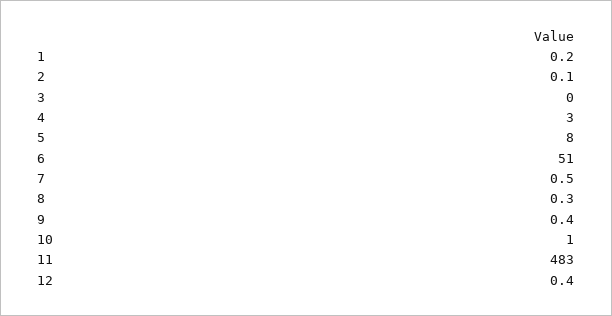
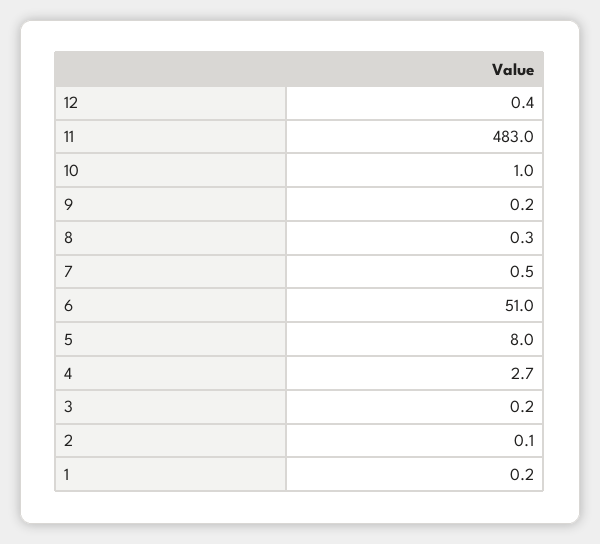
3: 0 -> 0.2
4: 3 -> 2.7
9: 0.4 -> 0.2

